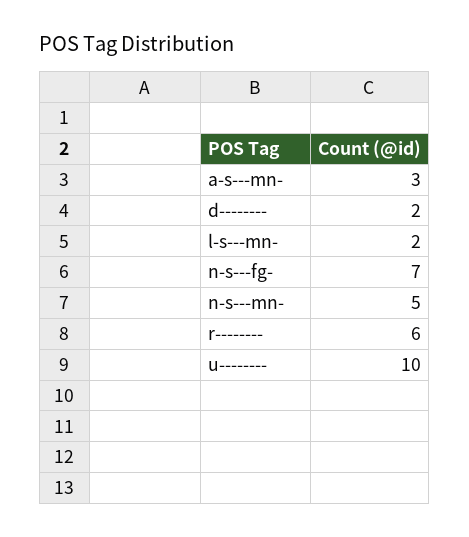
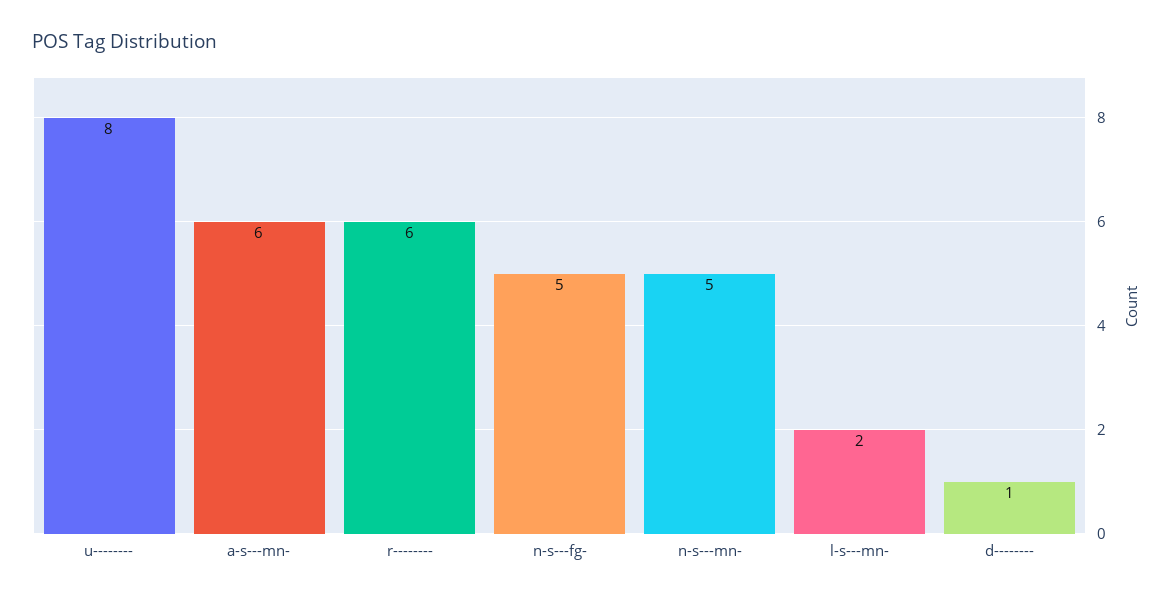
a-s---mn-: 3 -> 6
d--------: 2 -> 1
n-s---fg-: 7 -> 5
u--------: 10 -> 8

